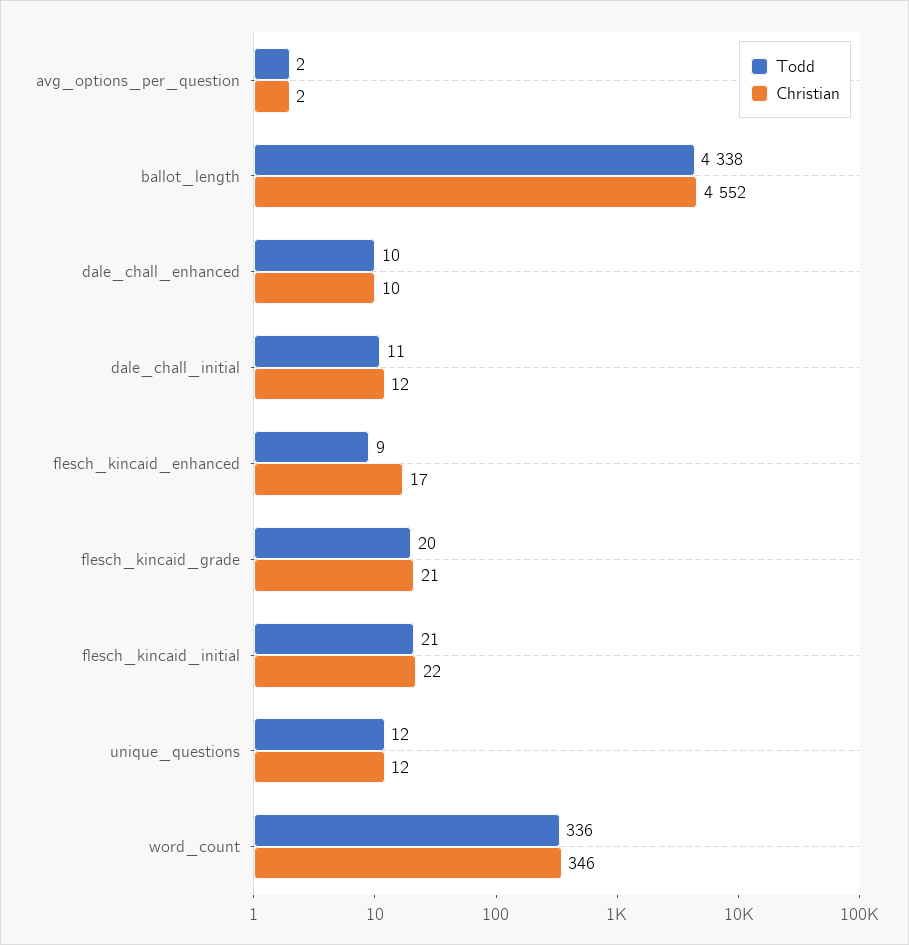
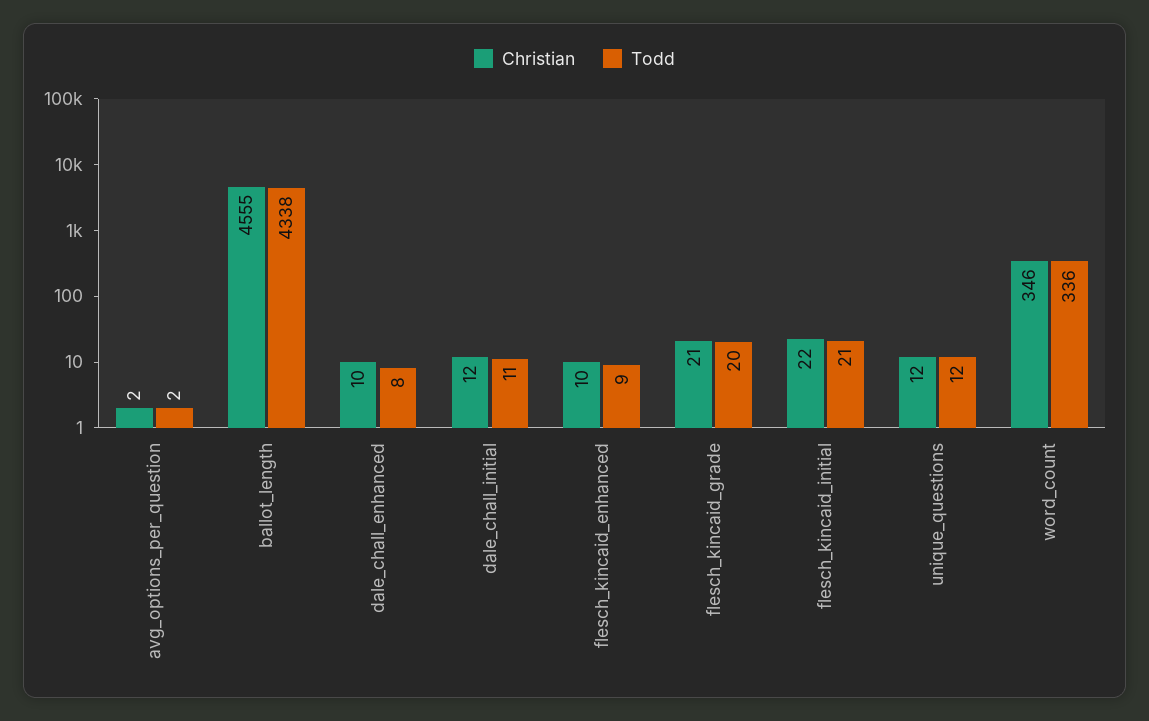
Christian, ballot_length: 4552 -> 4555
Todd, dale_chall_enhanced: 10 -> 8
Christian, flesch_kincaid_enhanced: 17 -> 10

